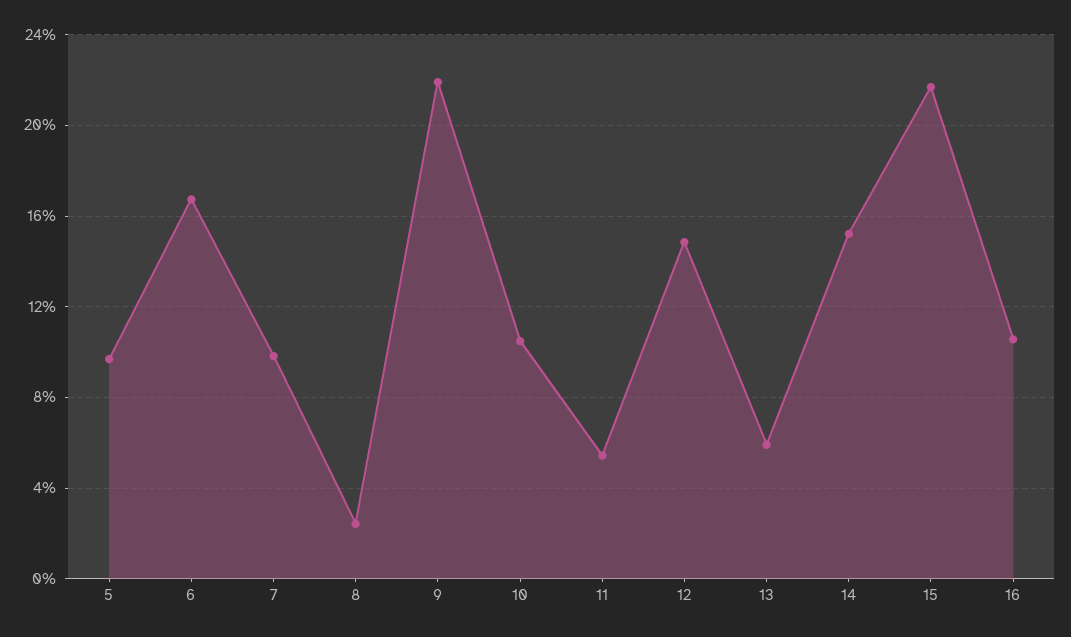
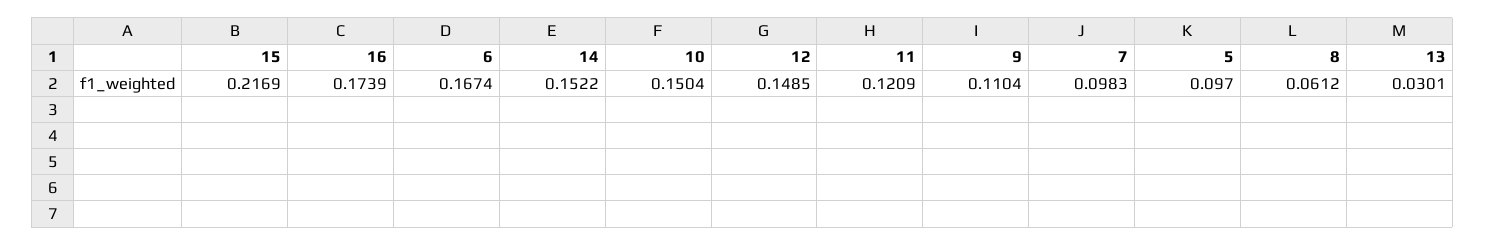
8: 0.025 -> 0.0612
9: 0.22 -> 0.1104
10: 0.105 -> 0.1504
11: 0.055 -> 0.1209
13: 0.06 -> 0.0301
16: 0.105 -> 0.1739

